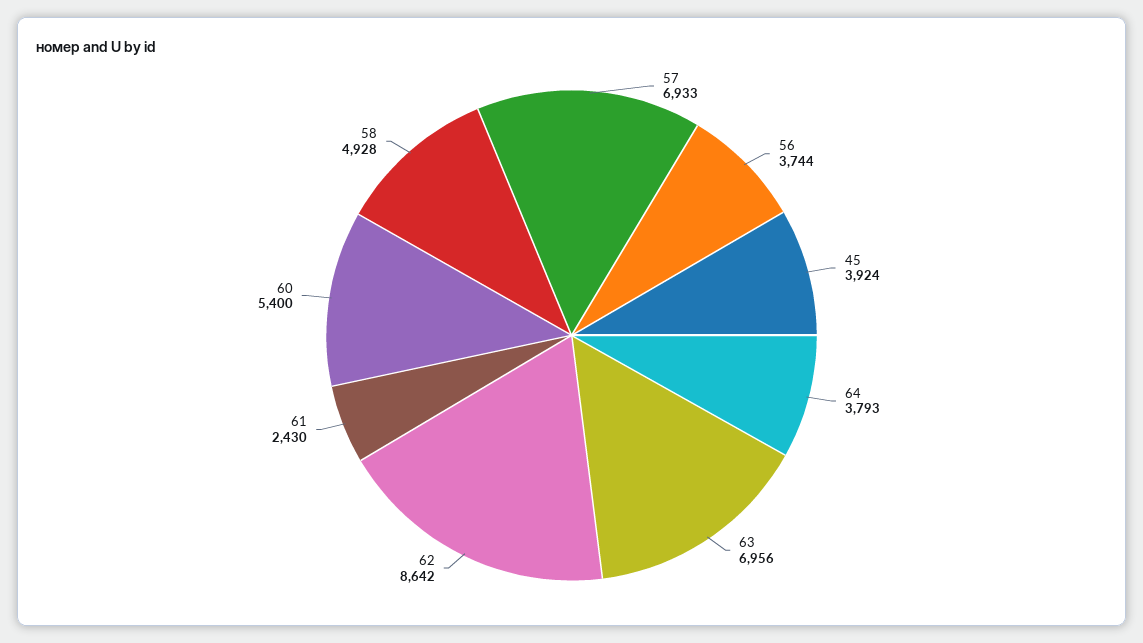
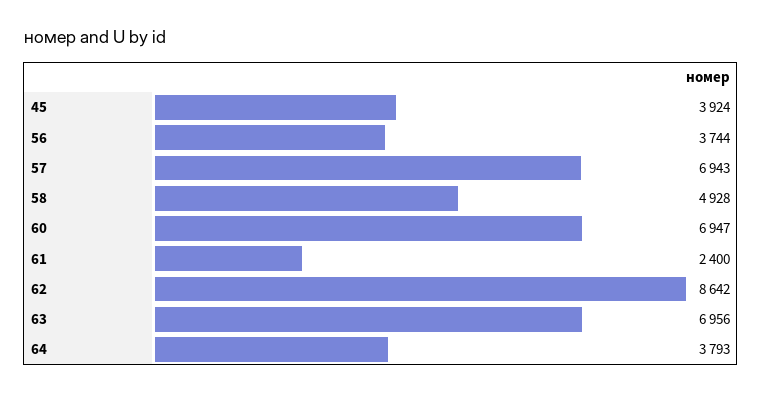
57: 6933 -> 6943
61: 2430 -> 2400
60: 5400 -> 6947

